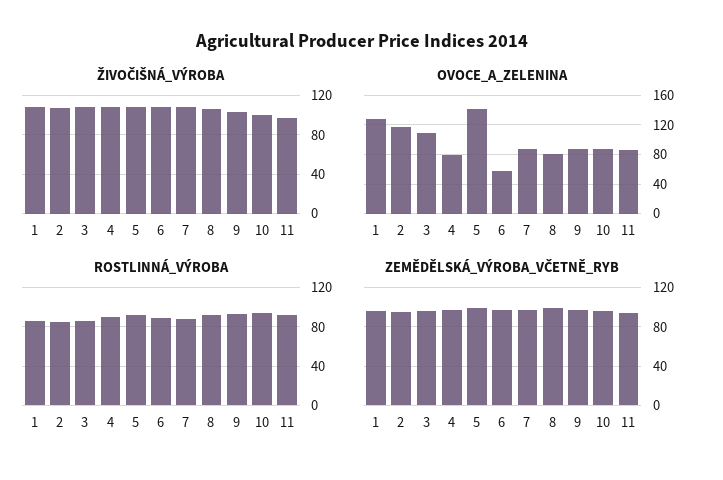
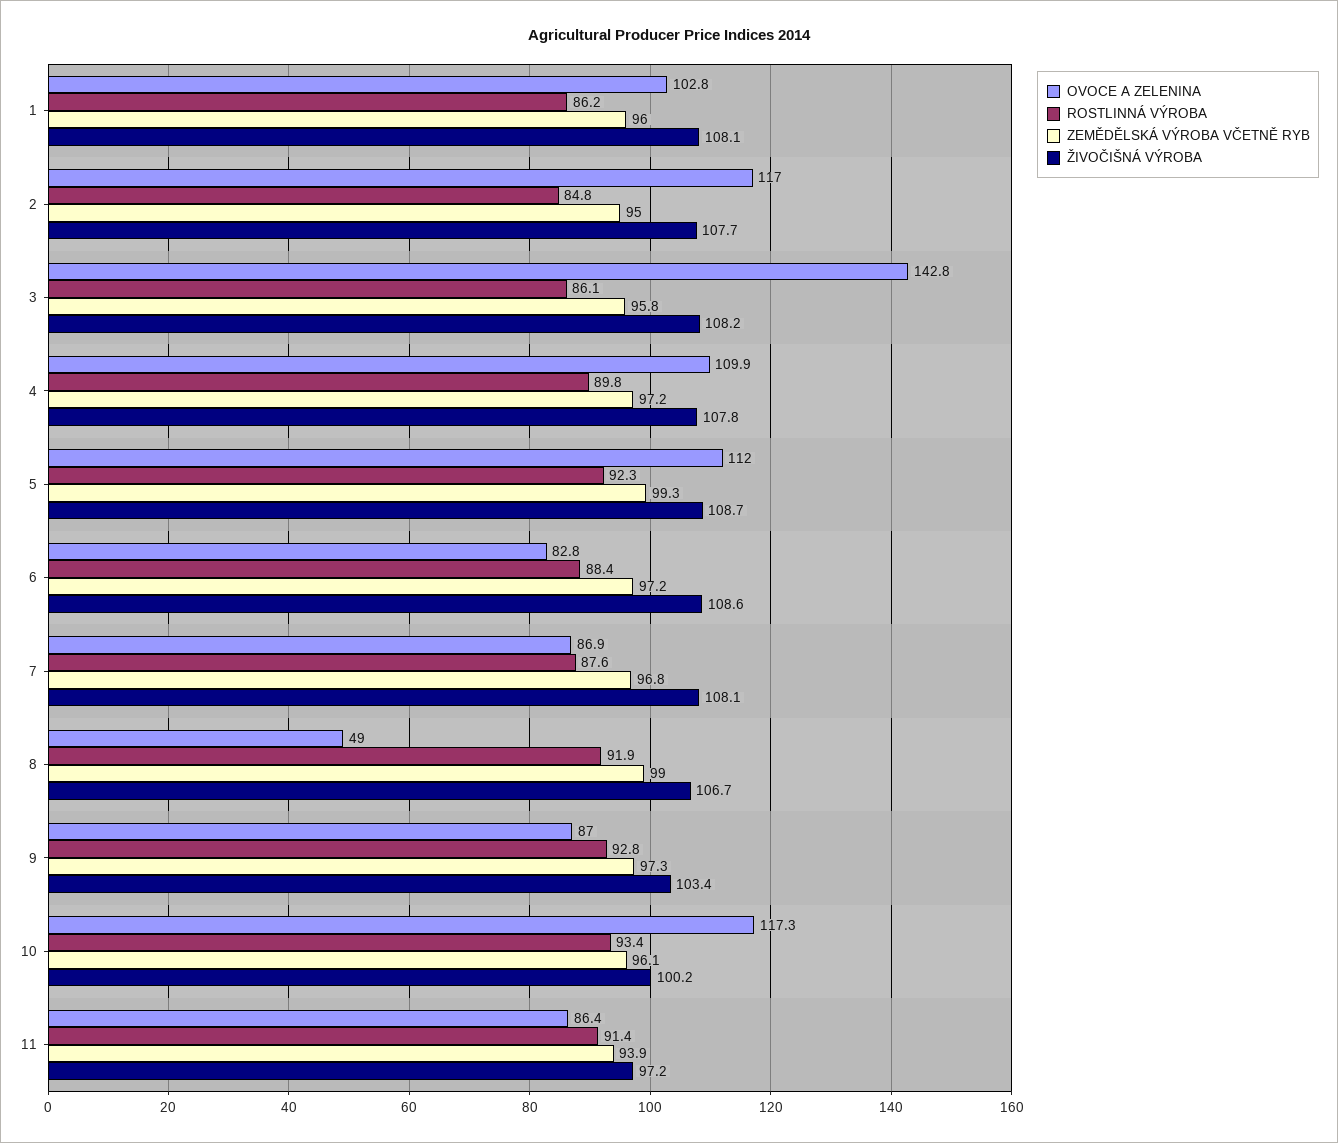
OVOCE_A_ZELENINA, 1: 130 -> 102.8
OVOCE_A_ZELENINA, 3: 110 -> 142.8
OVOCE_A_ZELENINA, 4: 80 -> 109.9
OVOCE_A_ZELENINA, 5: 140 -> 112
OVOCE_A_ZELENINA, 6: 60 -> 82.8
OVOCE_A_ZELENINA, 8: 80 -> 49
OVOCE_A_ZELENINA, 10: 90 -> 117.3

